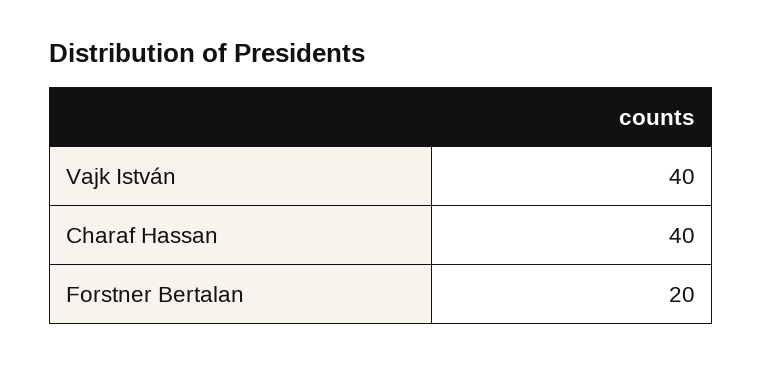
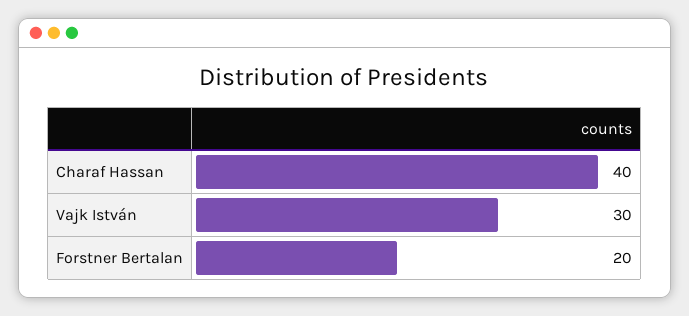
Vajk István: 40 -> 30

